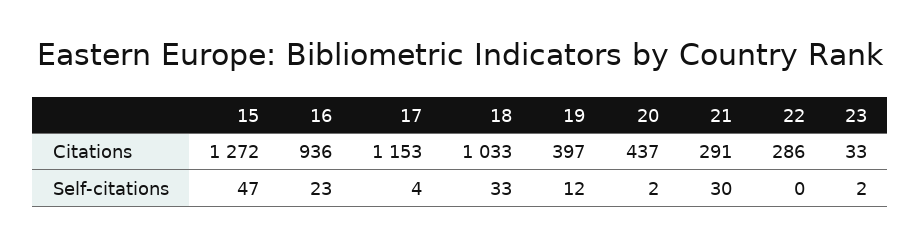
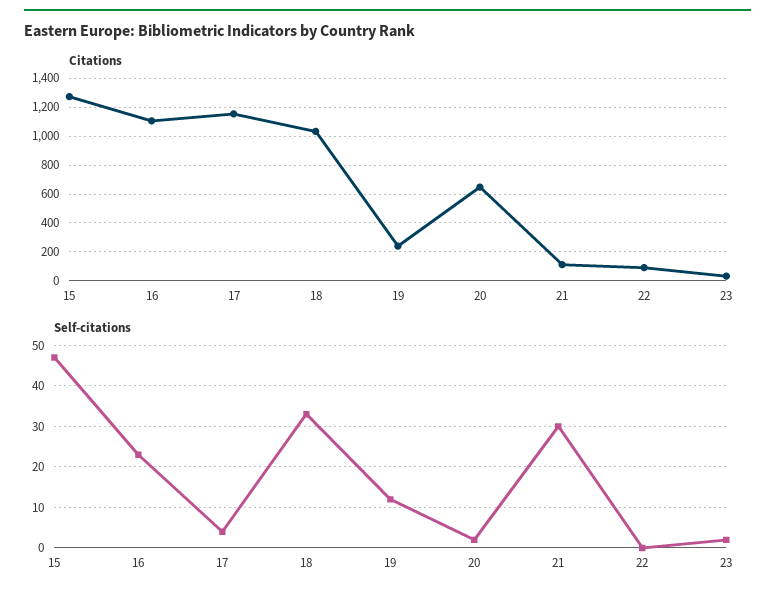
Citations, 16: 936 -> 1100
Citations, 19: 397 -> 250
Citations, 20: 437 -> 650
Citations, 21: 291 -> 100
Citations, 22: 286 -> 100

